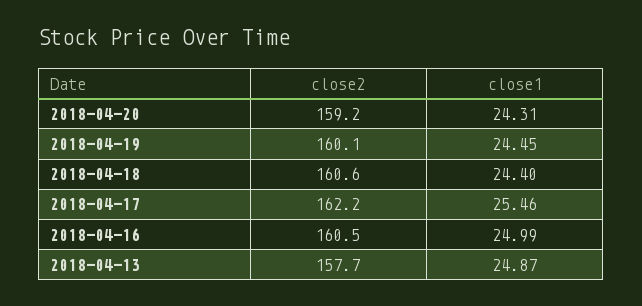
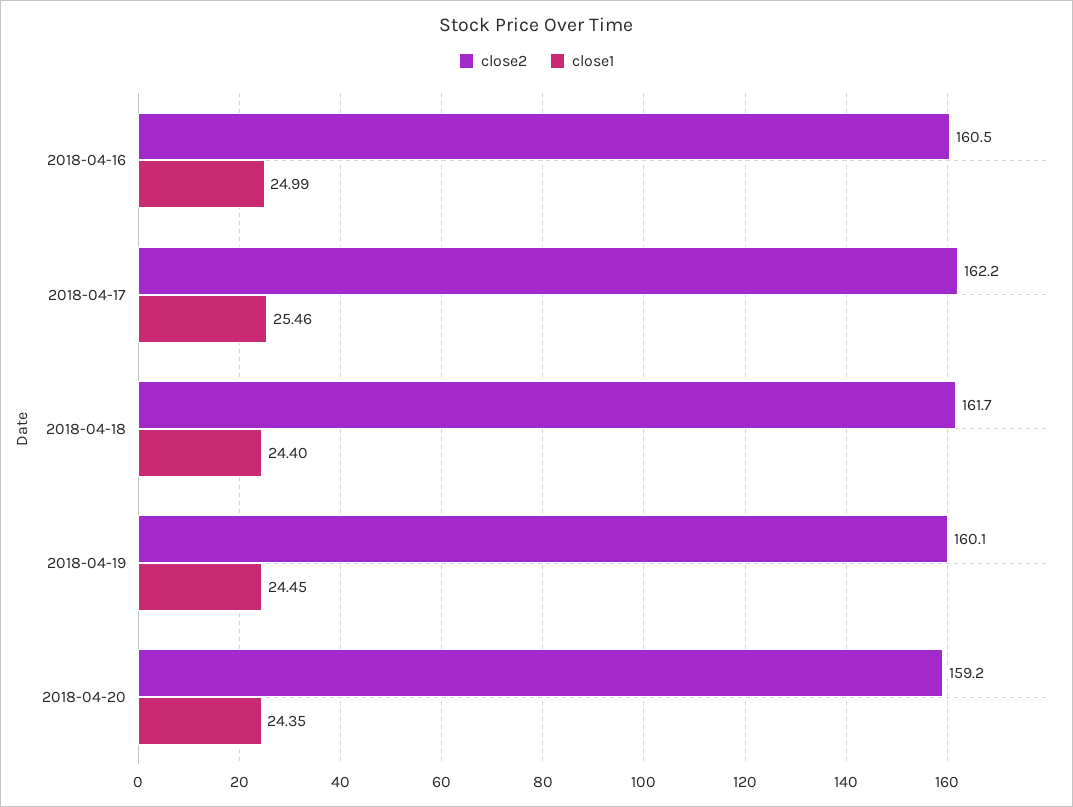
close1, 2018-04-20: 24.31 -> 24.35
close2, 2018-04-18: 160.6 -> 161.7
close2, 2018-04-13: 157.7 -> none
close1, 2018-04-13: 24.87 -> none

